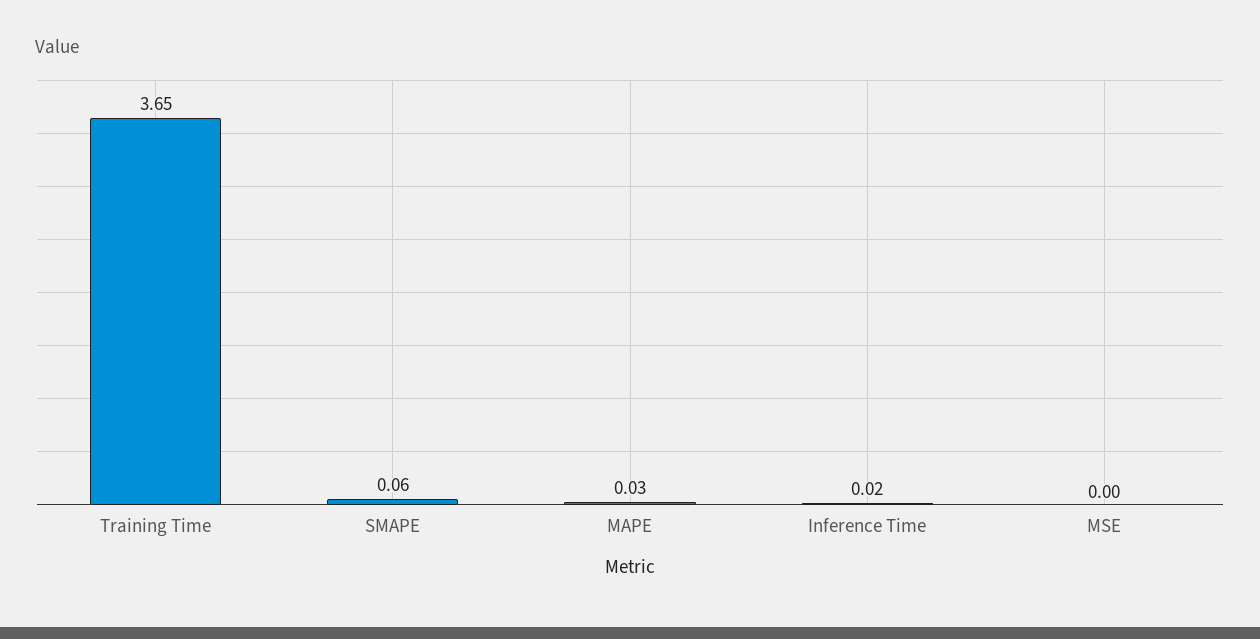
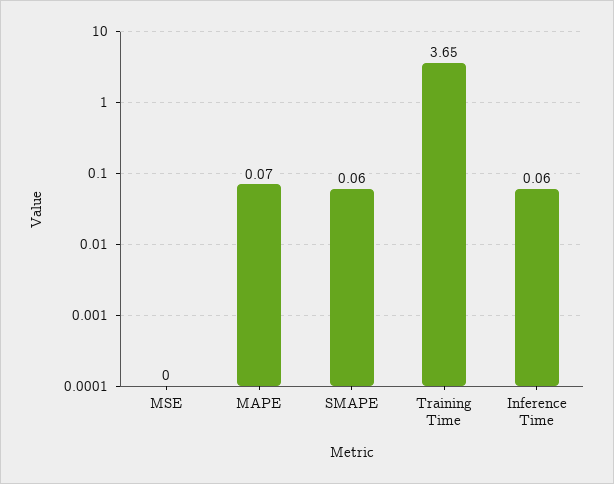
MAPE: 0.03 -> 0.07
Inference Time: 0.02 -> 0.06

